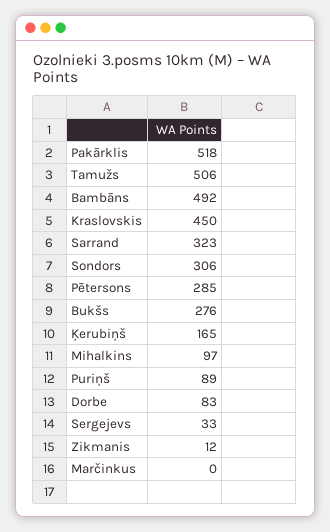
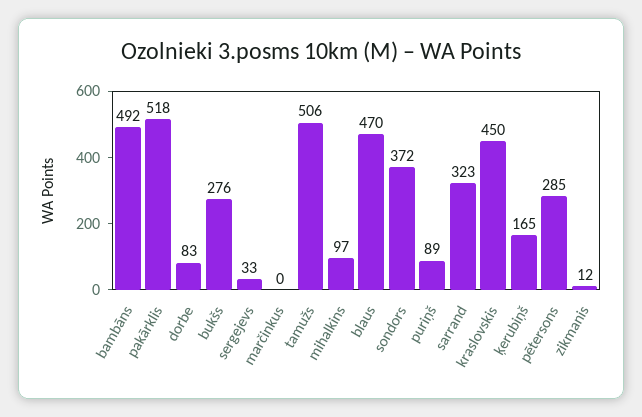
Sondors: 306 -> 372
blaus: none -> 470

